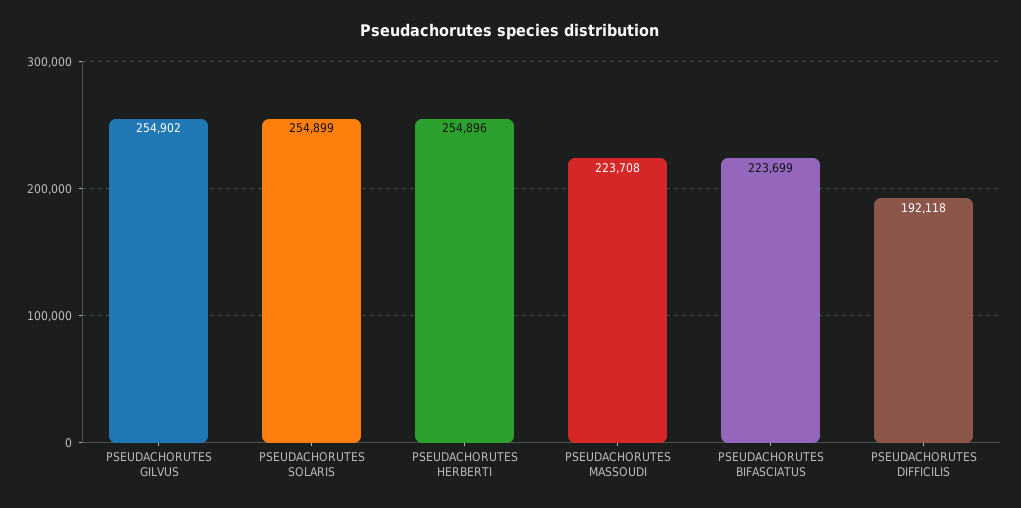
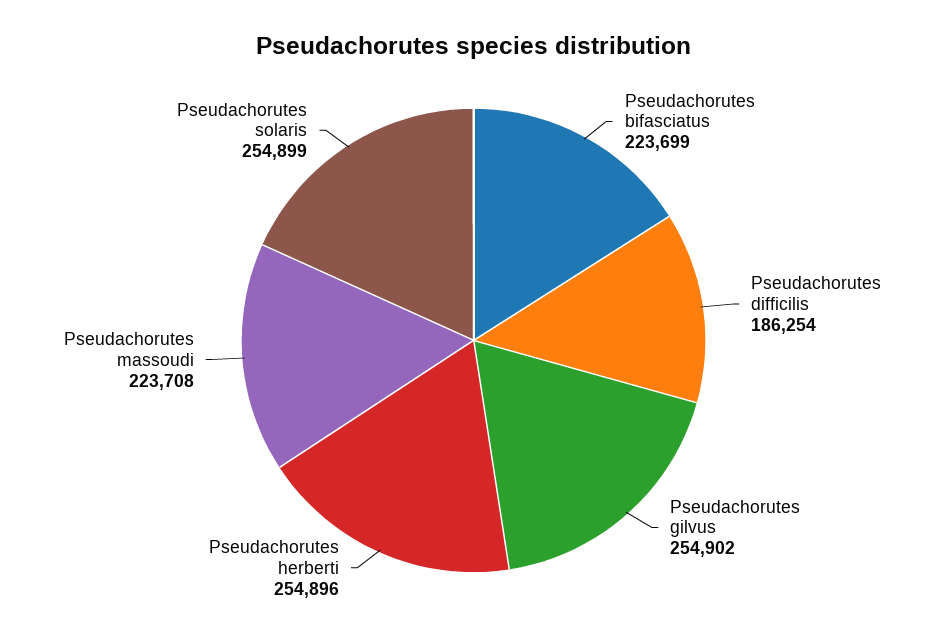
PSEUDACHORUTES DIFFICILIS: 192118 -> 186254

